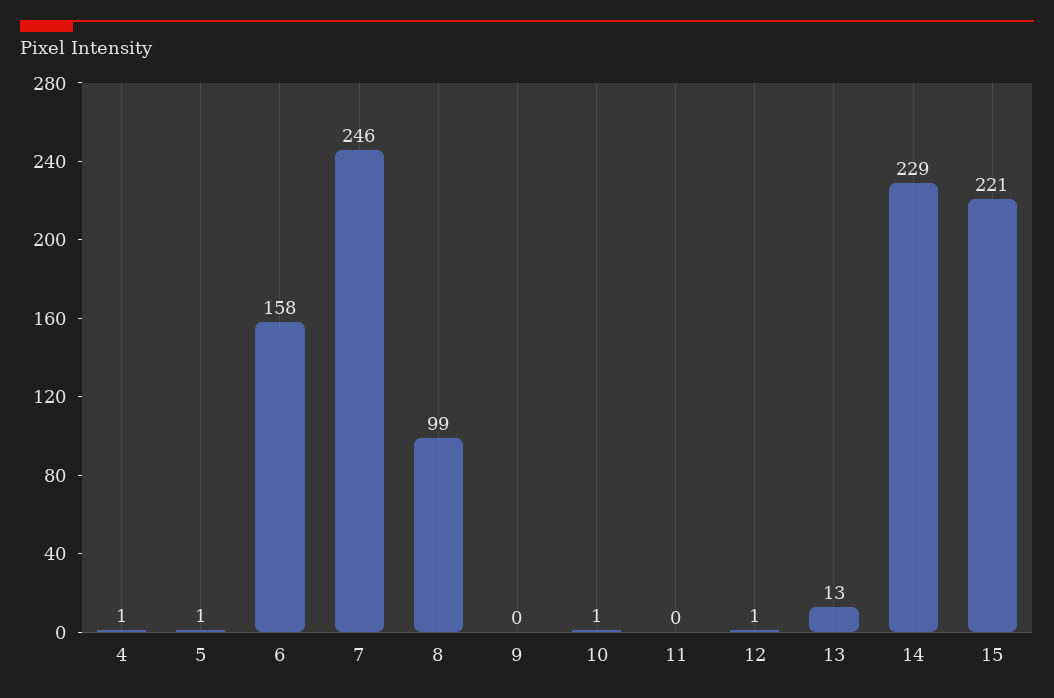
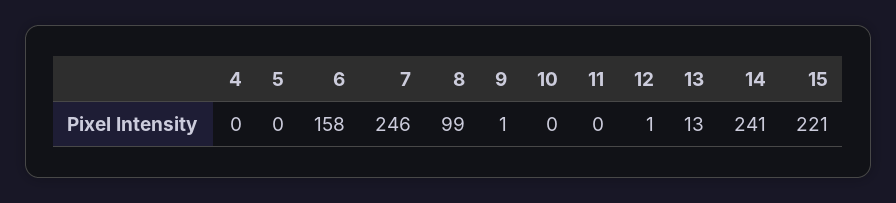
4: 1 -> 0
5: 1 -> 0
9: 0 -> 1
10: 1 -> 0
14: 229 -> 241

